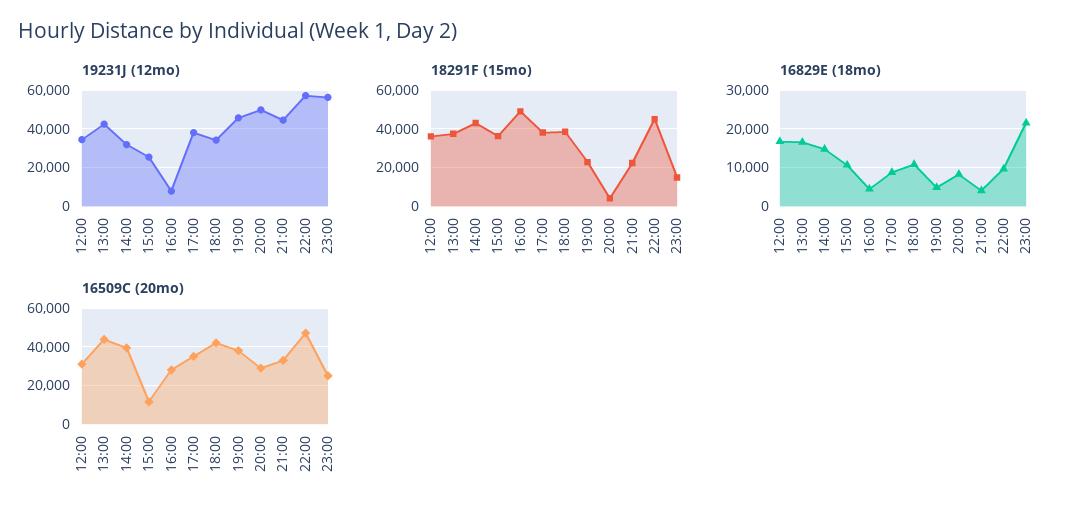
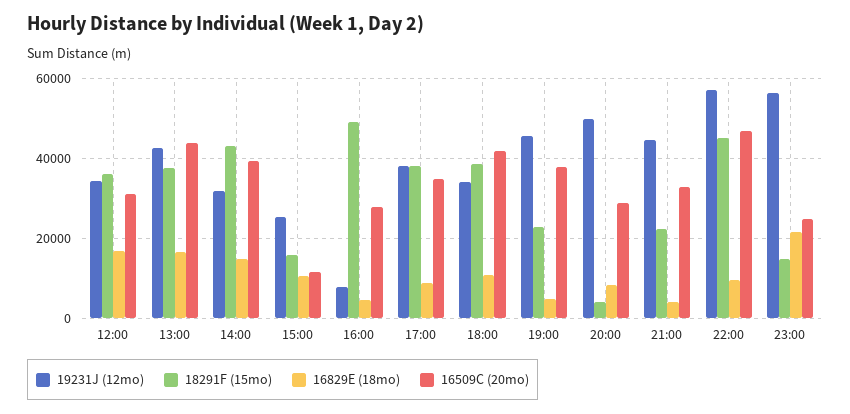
18291F (15mo), 15:00: 35000 -> 16000

